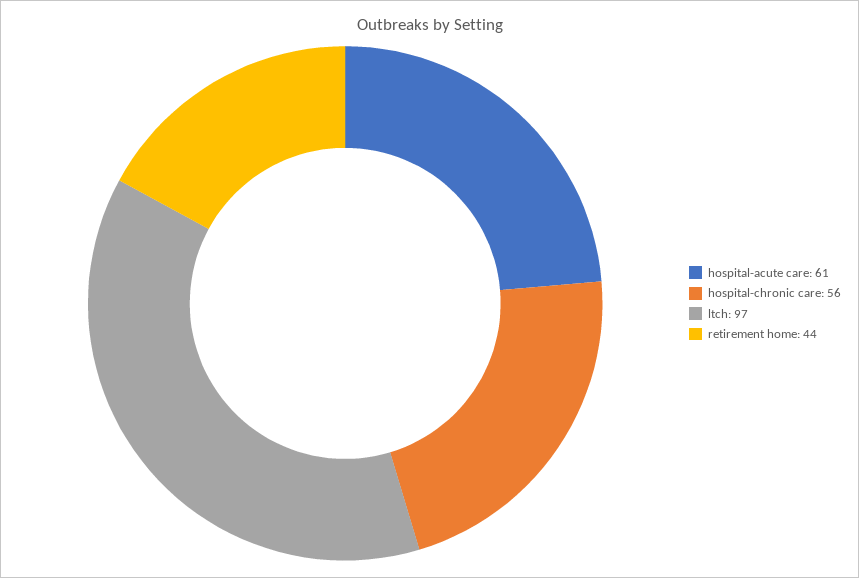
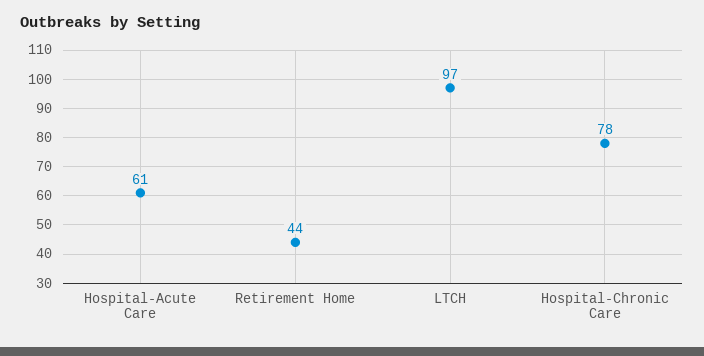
hospital-chronic care: 56 -> 78

